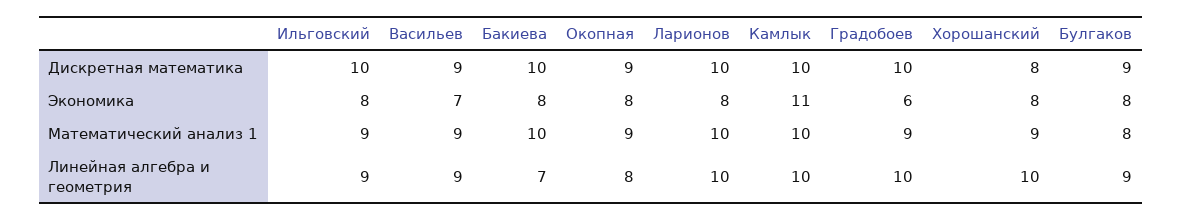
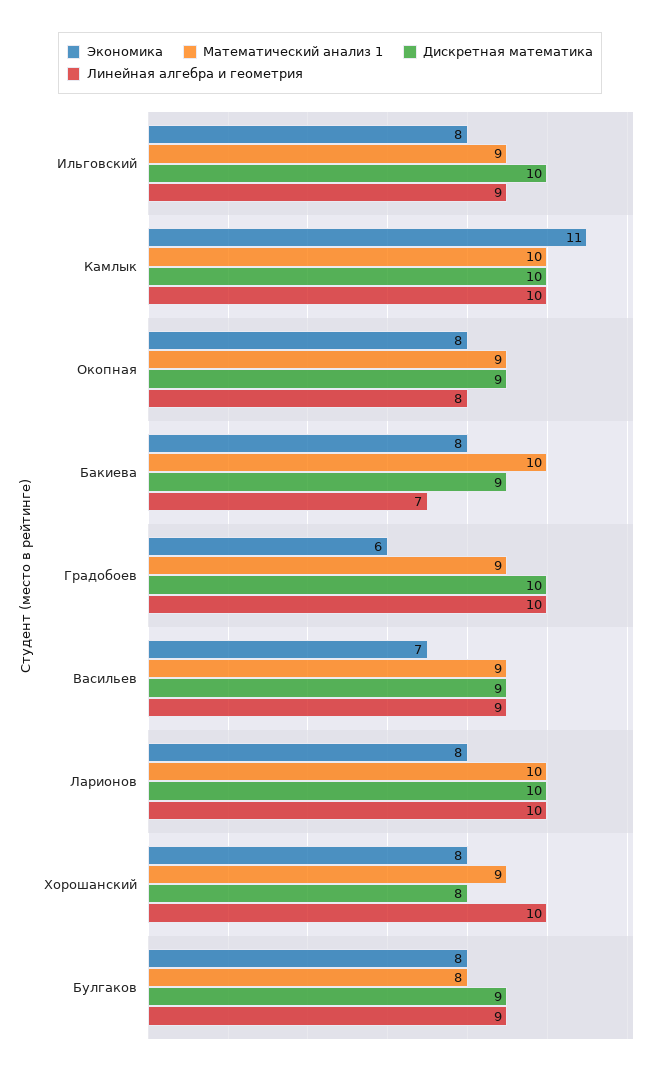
Дискретная математика, Бакиева: 10 -> 9

